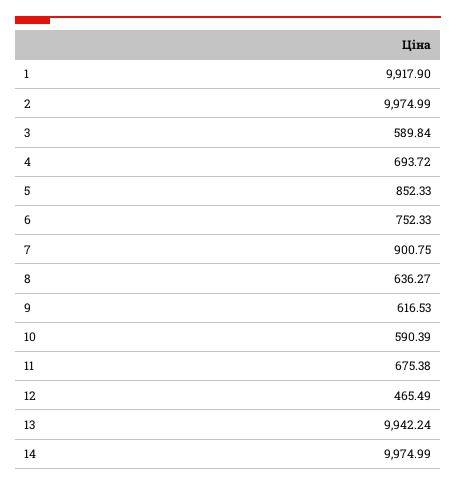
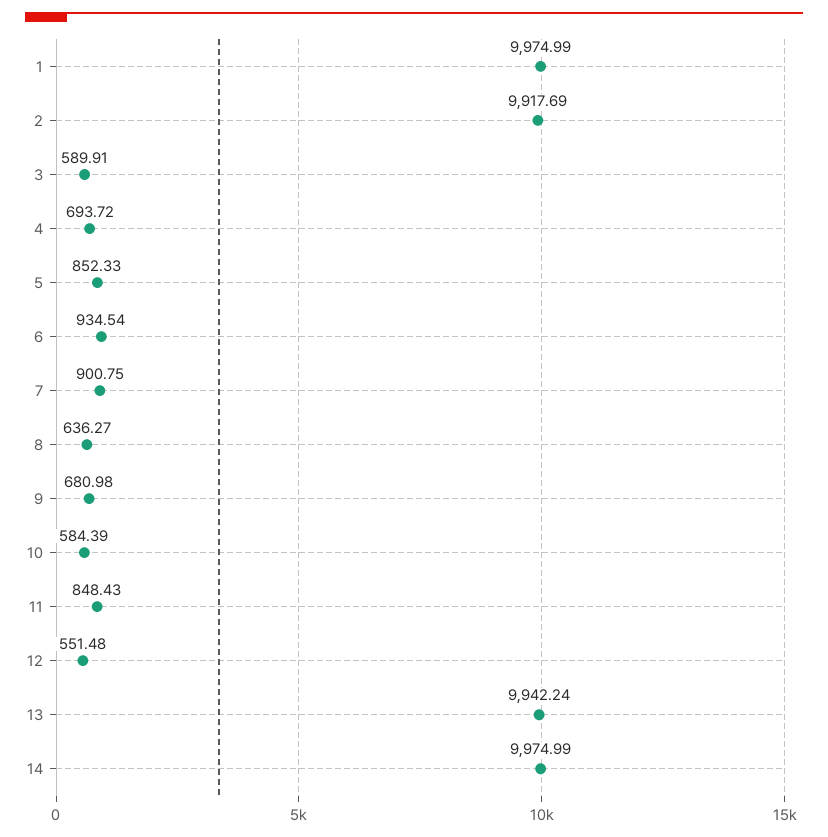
1: 9917.9 -> 9974.99
2: 9974.99 -> 9917.69
3: 589.84 -> 589.91
6: 752.33 -> 934.54
9: 616.53 -> 680.98
10: 590.39 -> 584.39
11: 675.38 -> 848.43
12: 465.49 -> 551.48

